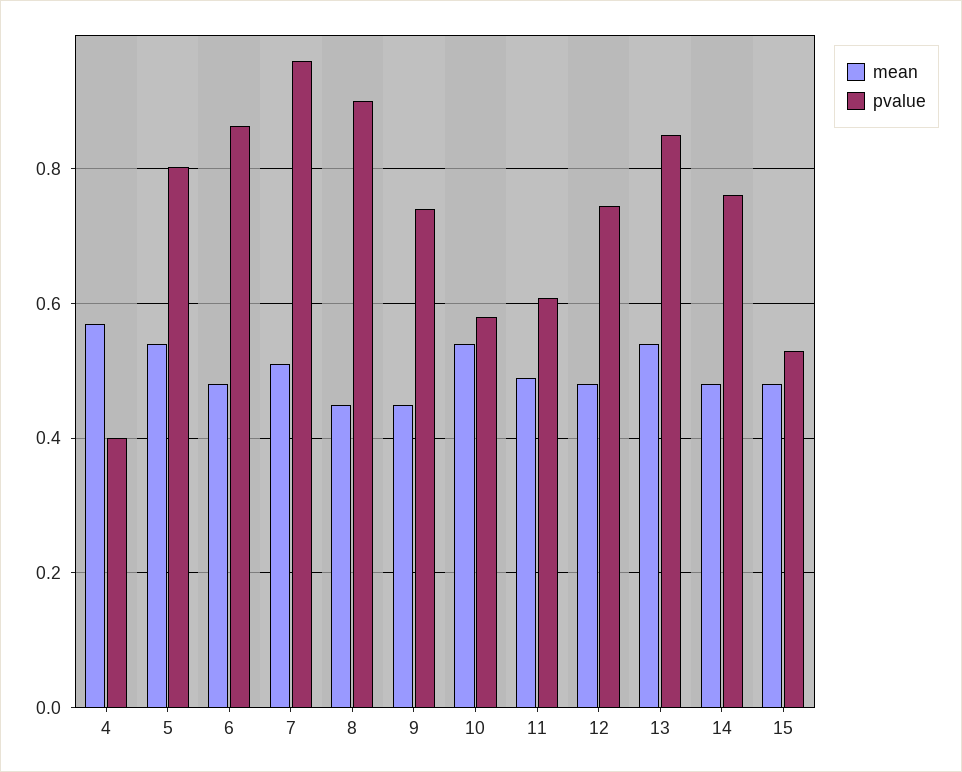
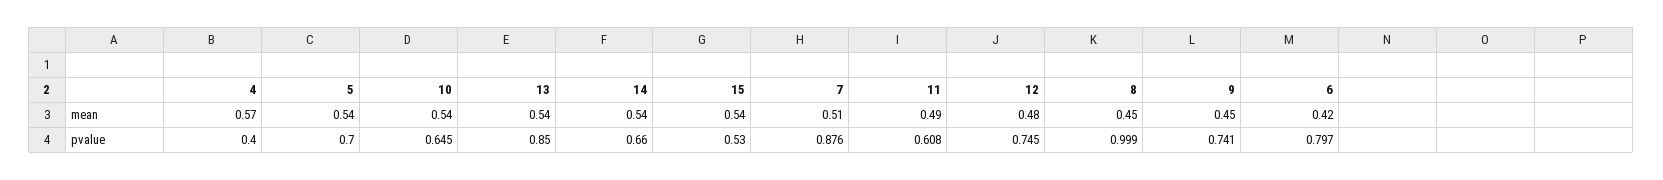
pvalue, 5: 0.8 -> 0.7
mean, 6: 0.48 -> 0.42
pvalue, 6: 0.86 -> 0.797
pvalue, 7: 0.96 -> 0.876
pvalue, 8: 0.9 -> 0.999
pvalue, 10: 0.58 -> 0.645
mean, 14: 0.48 -> 0.54
pvalue, 14: 0.76 -> 0.66
mean, 15: 0.48 -> 0.54

